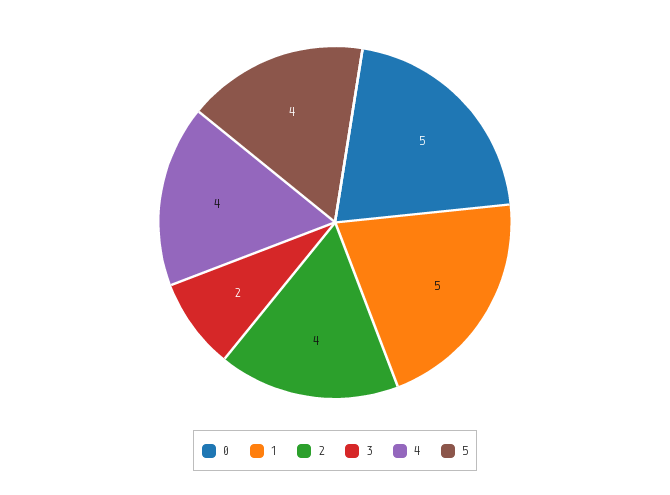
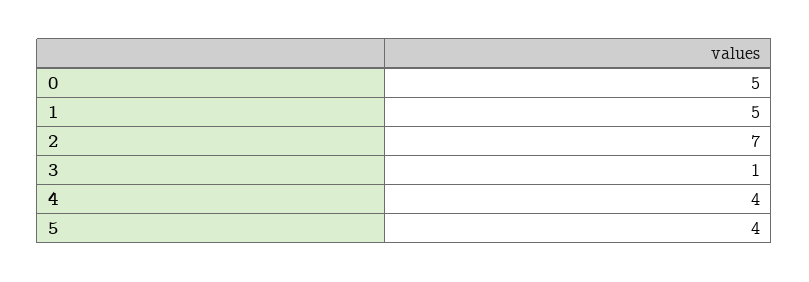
2: 4 -> 7
3: 2 -> 1

